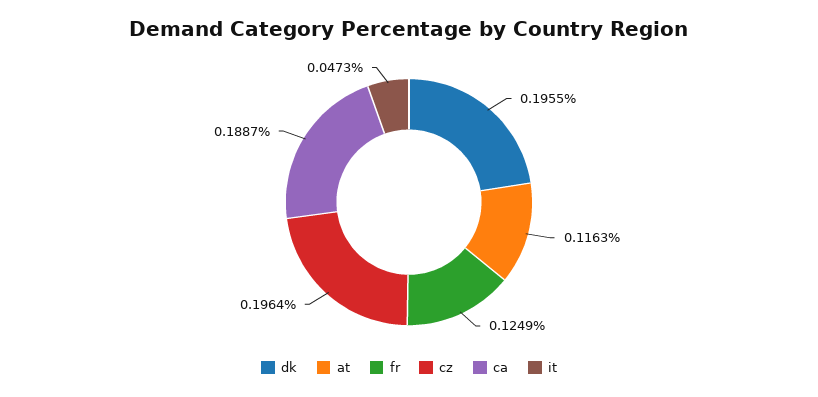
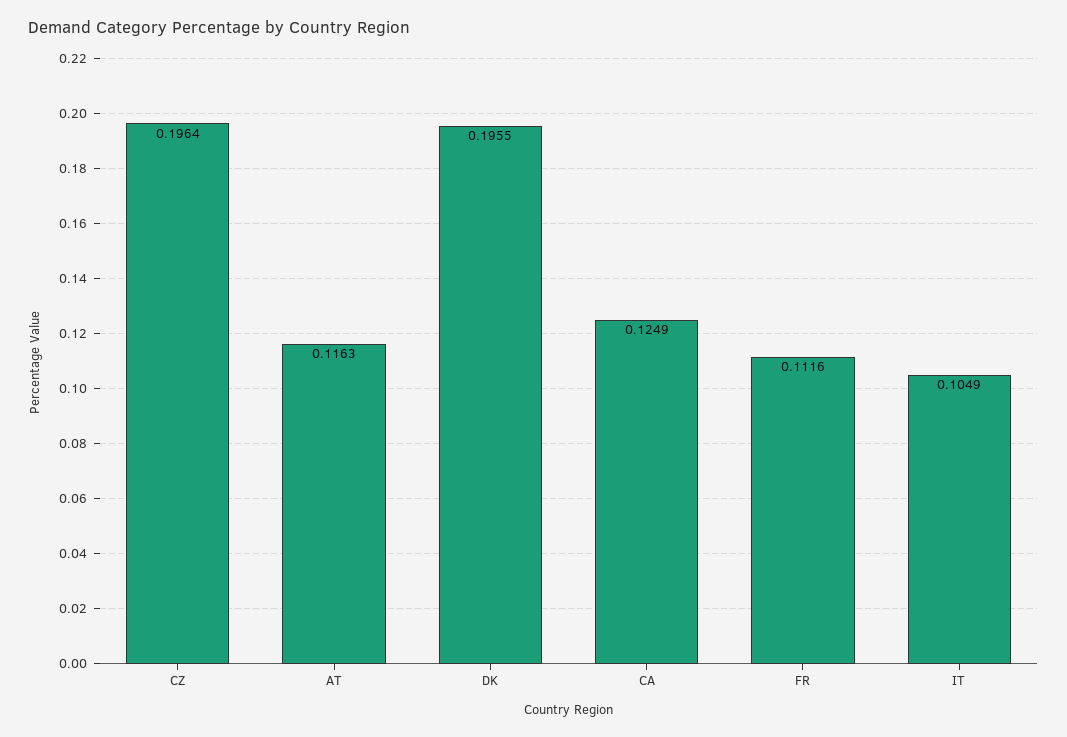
fr: 0.1249 -> 0.1116
ca: 0.1887 -> 0.1249
it: 0.0473 -> 0.1049

